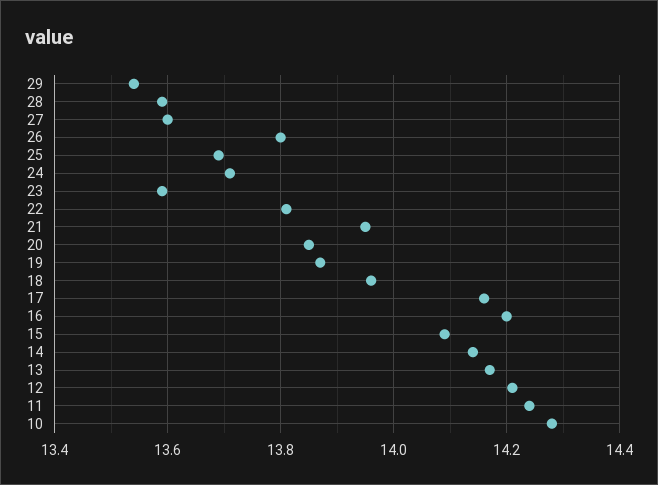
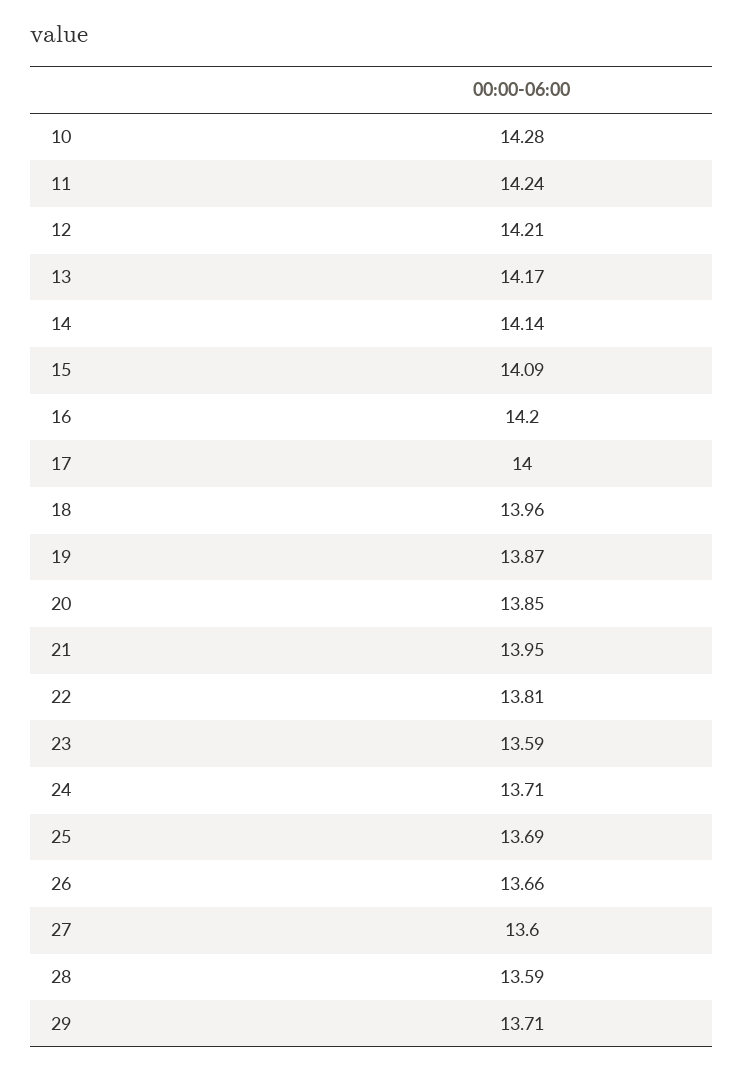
29: 13.55 -> 13.71
26: 13.8 -> 13.66
17: 14.15 -> 14

